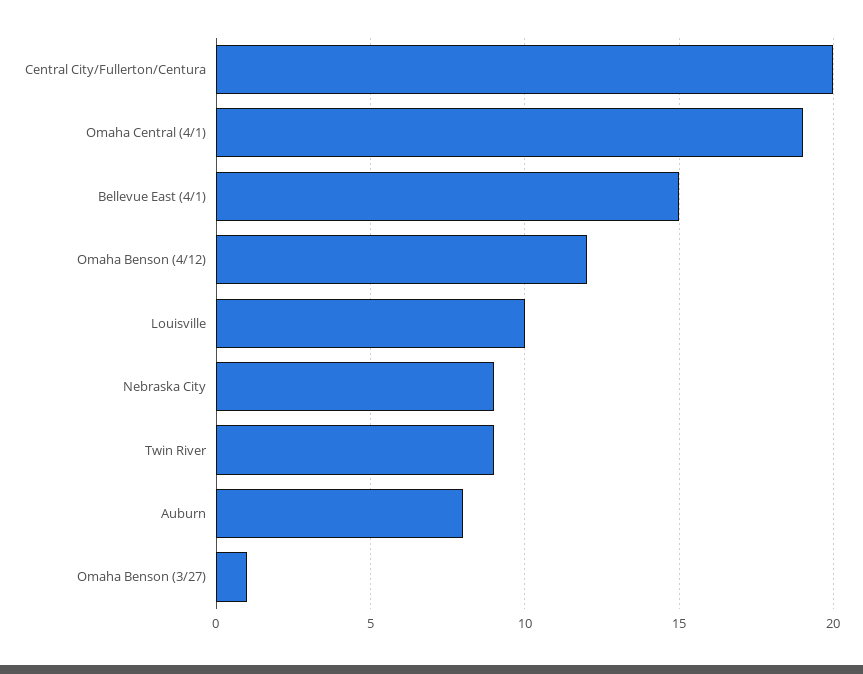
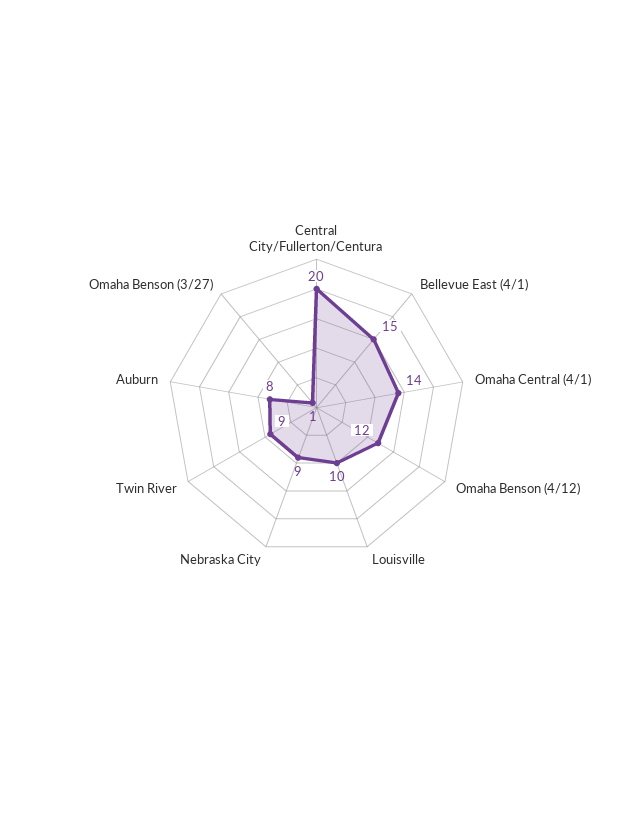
Omaha Central (4/1): 19 -> 14

